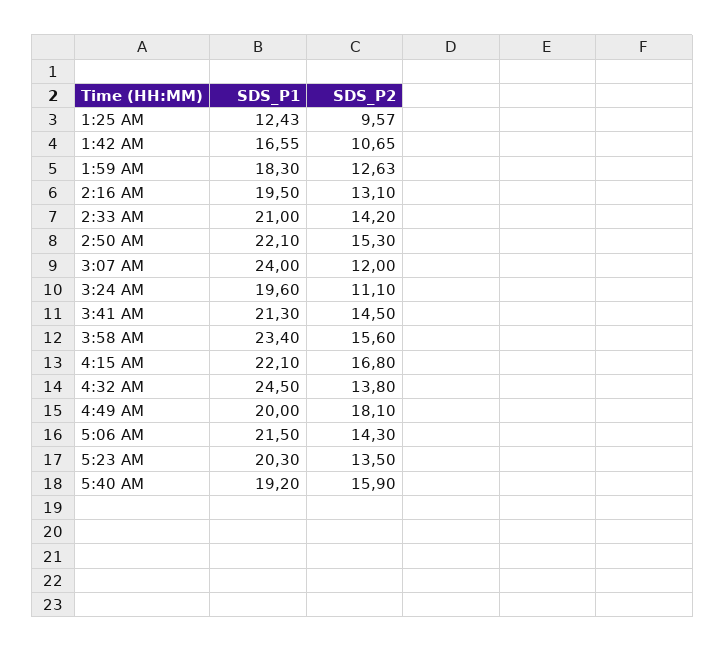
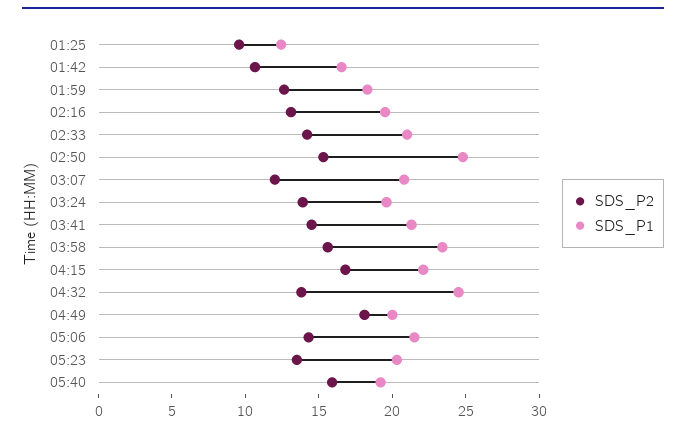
SDS_P1, 2:50 AM: 22.1 -> 25
SDS_P1, 3:07 AM: 24 -> 21
SDS_P2, 3:24 AM: 11.1 -> 14

